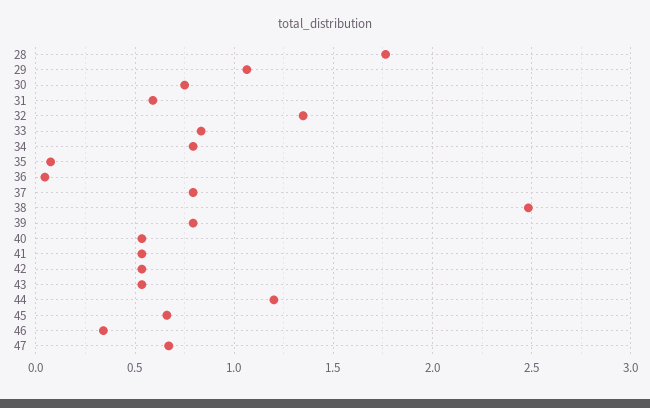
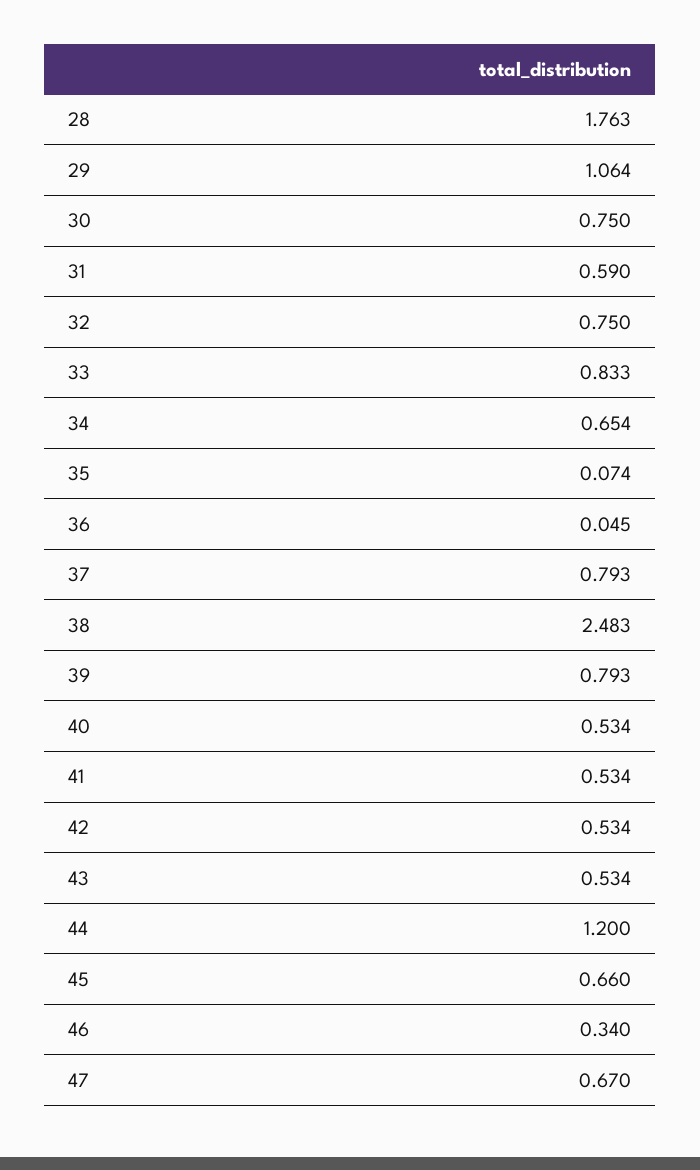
32: 1.35 -> 0.75
34: 0.8 -> 0.654

